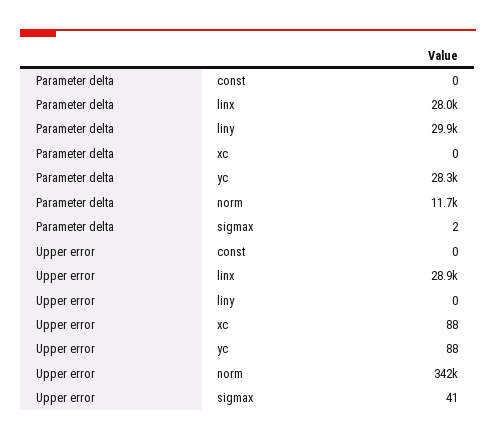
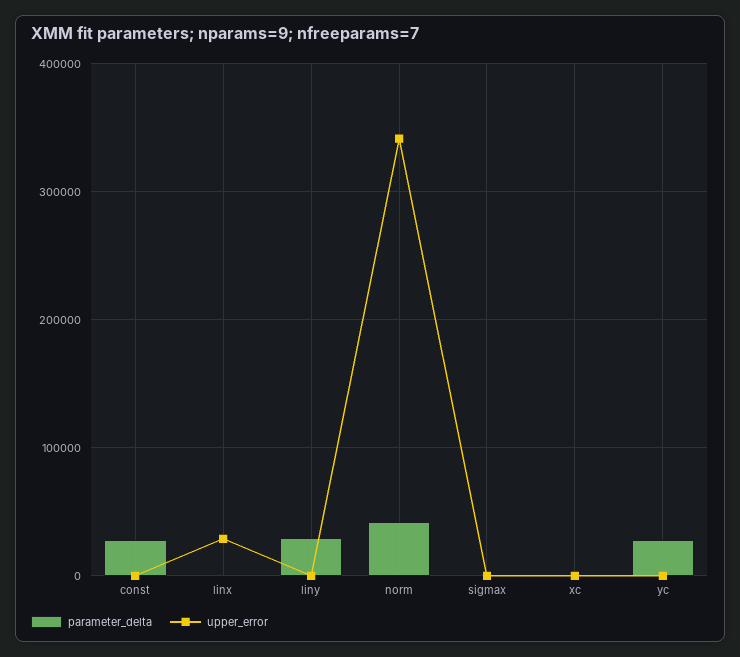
Parameter delta, const: 0 -> 30000
Parameter delta, linx: 28000 -> 0
Parameter delta, norm: 11700 -> 40000

